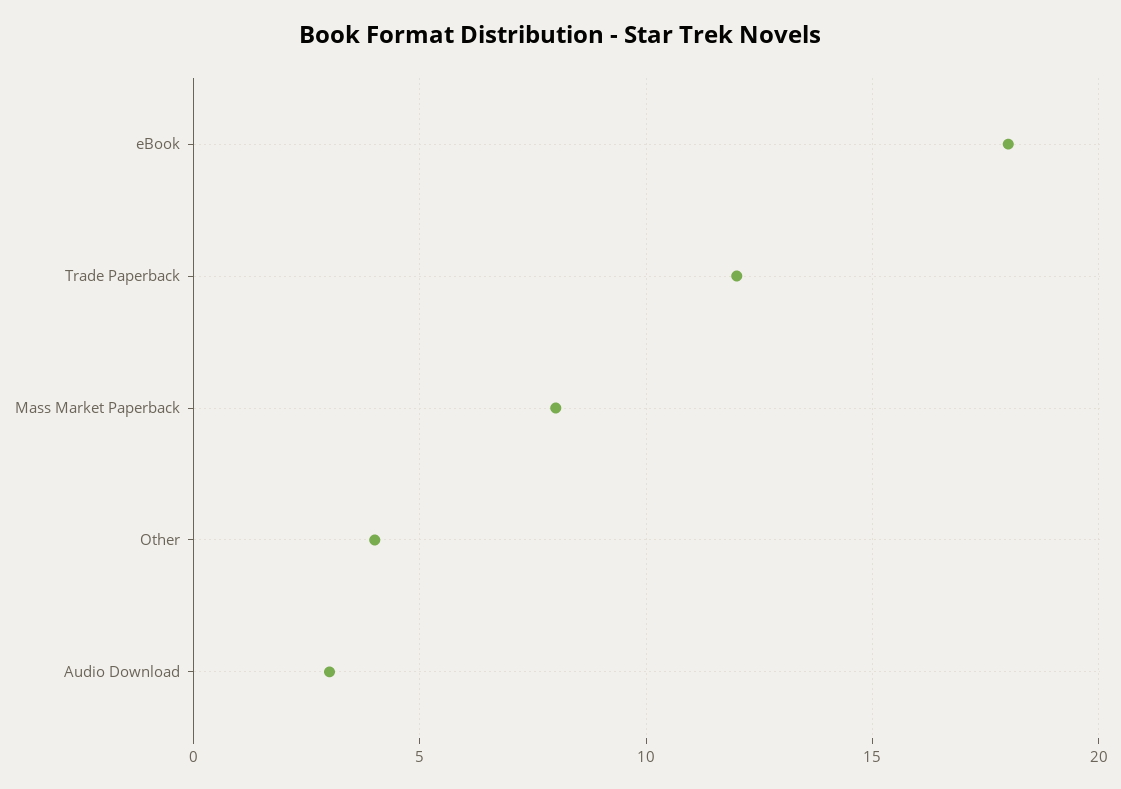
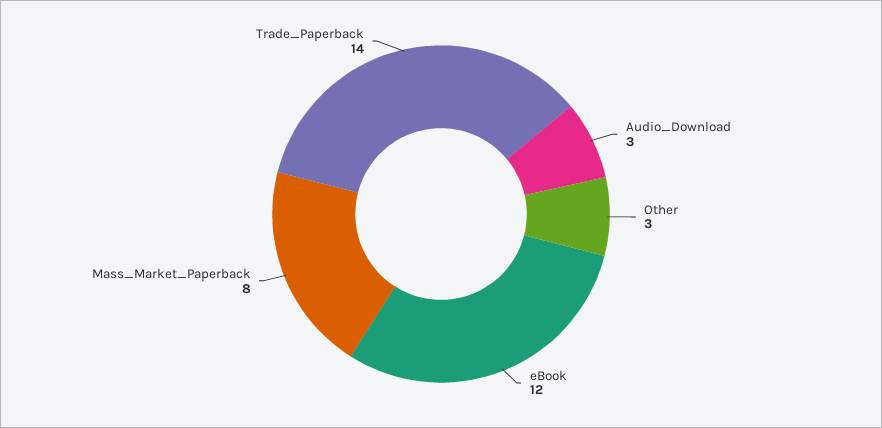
eBook: 18 -> 12
Trade Paperback: 12 -> 14
Other: 4 -> 3

